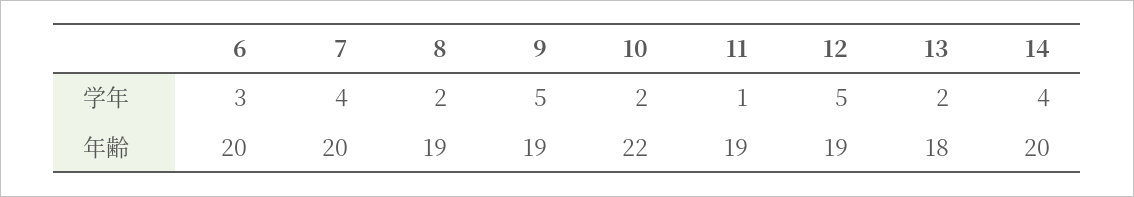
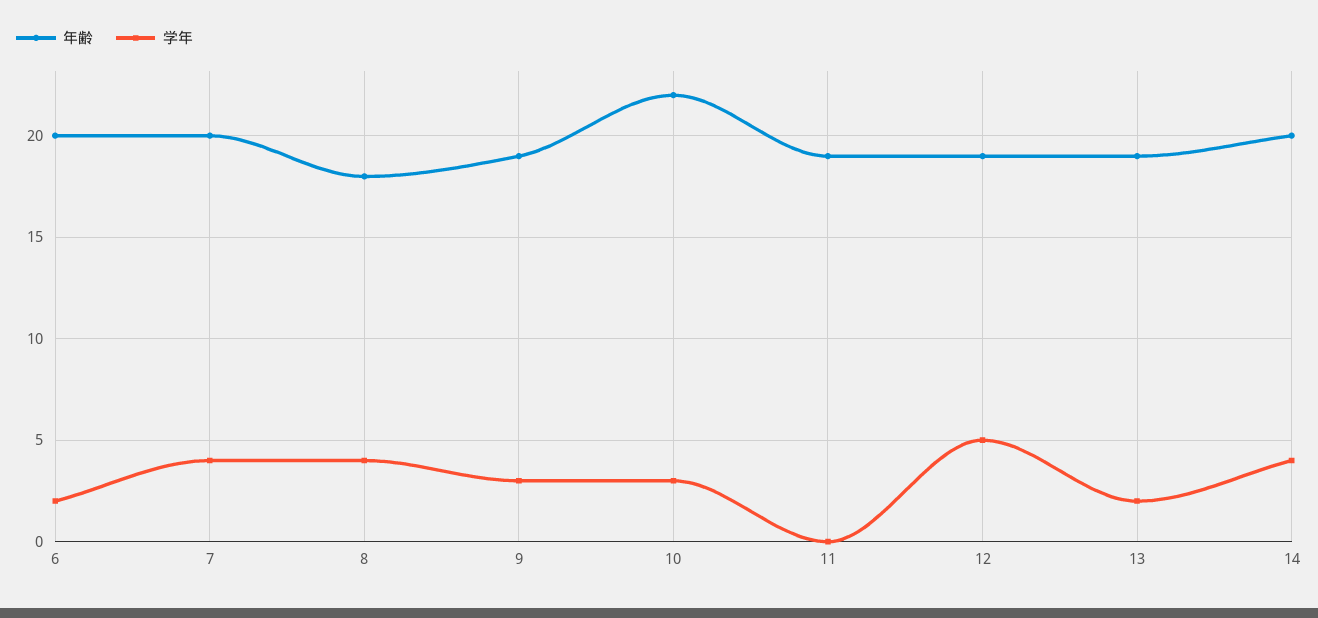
学年, 6: 3 -> 2
学年, 8: 2 -> 4
学年, 9: 5 -> 3
学年, 10: 2 -> 3
学年, 11: 1 -> 0
年齢, 8: 19 -> 18
年齢, 13: 18 -> 19

